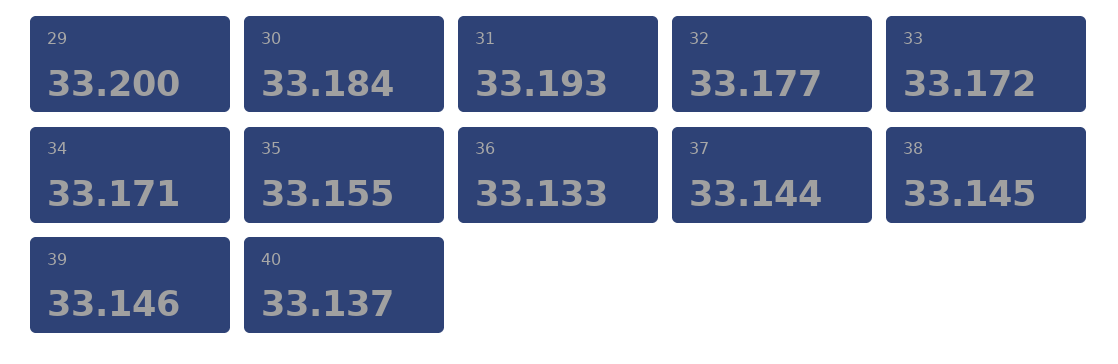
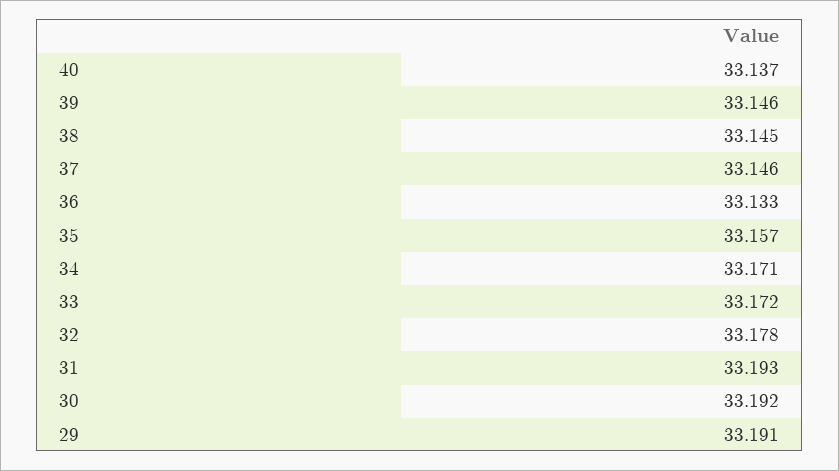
29: 33.2 -> 33.191
30: 33.184 -> 33.192
32: 33.177 -> 33.178
35: 33.155 -> 33.157
37: 33.144 -> 33.146

